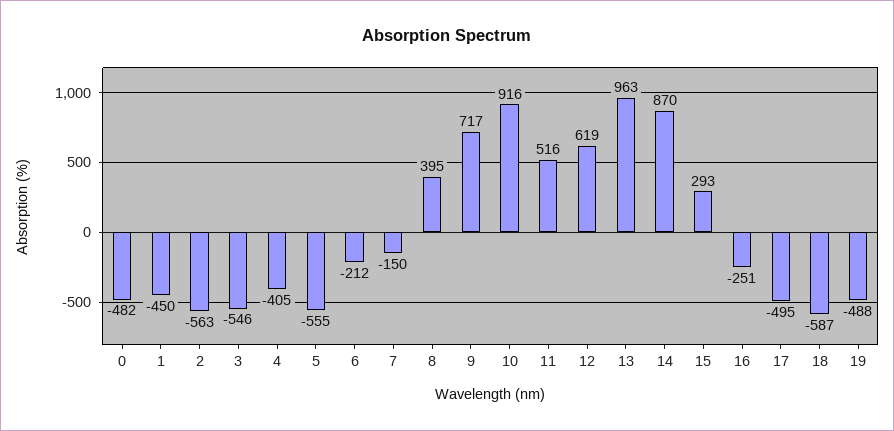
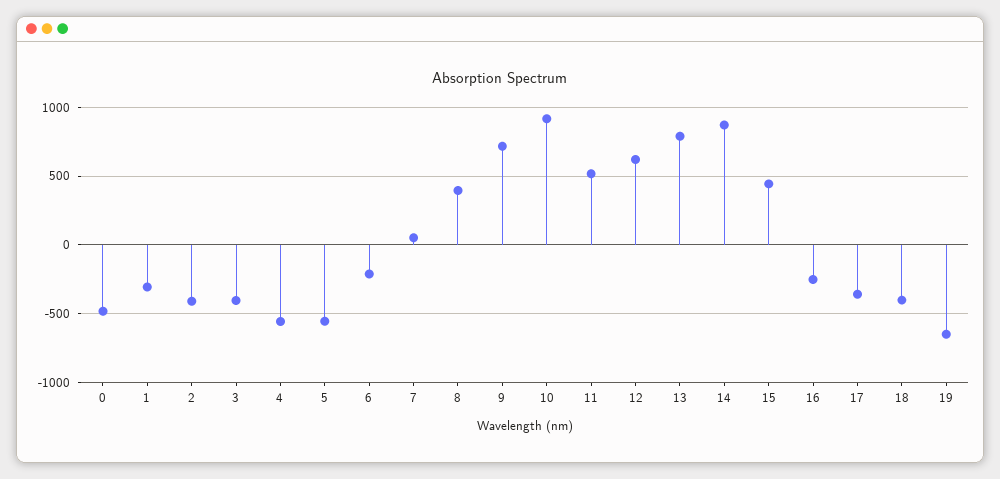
1: -450 -> -300
2: -563 -> -400
3: -546 -> -400
4: -405 -> -550
7: -150 -> 50
13: 963 -> 800
15: 293 -> 450
17: -495 -> -350
18: -587 -> -400
19: -488 -> -650

